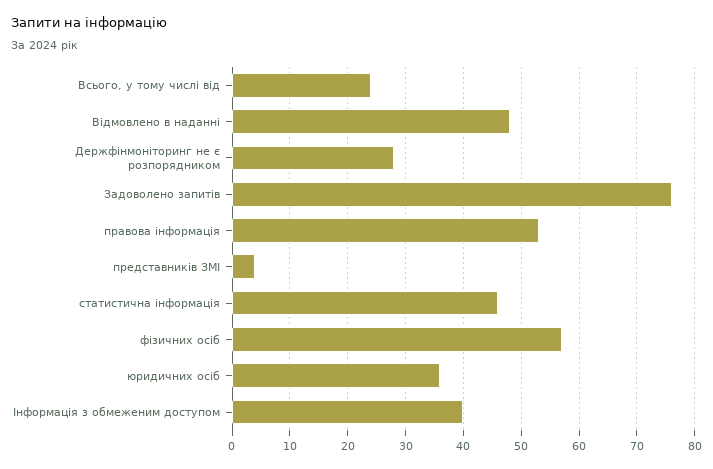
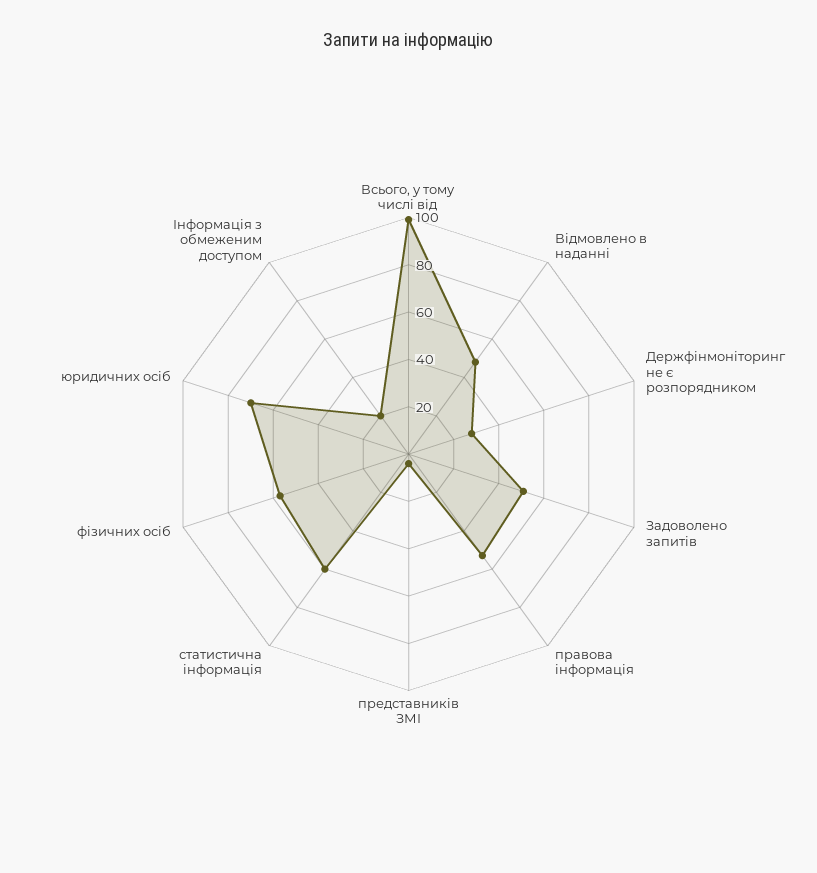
Всього, у тому числі від: 25 -> 100
Задоволено запитів: 75 -> 50
статистична інформація: 45 -> 60
юридичних осіб: 35 -> 70
Інформація з обмеженим доступом: 40 -> 20

